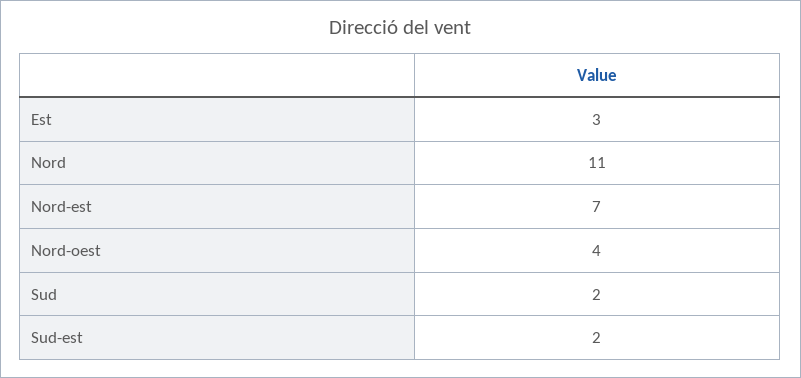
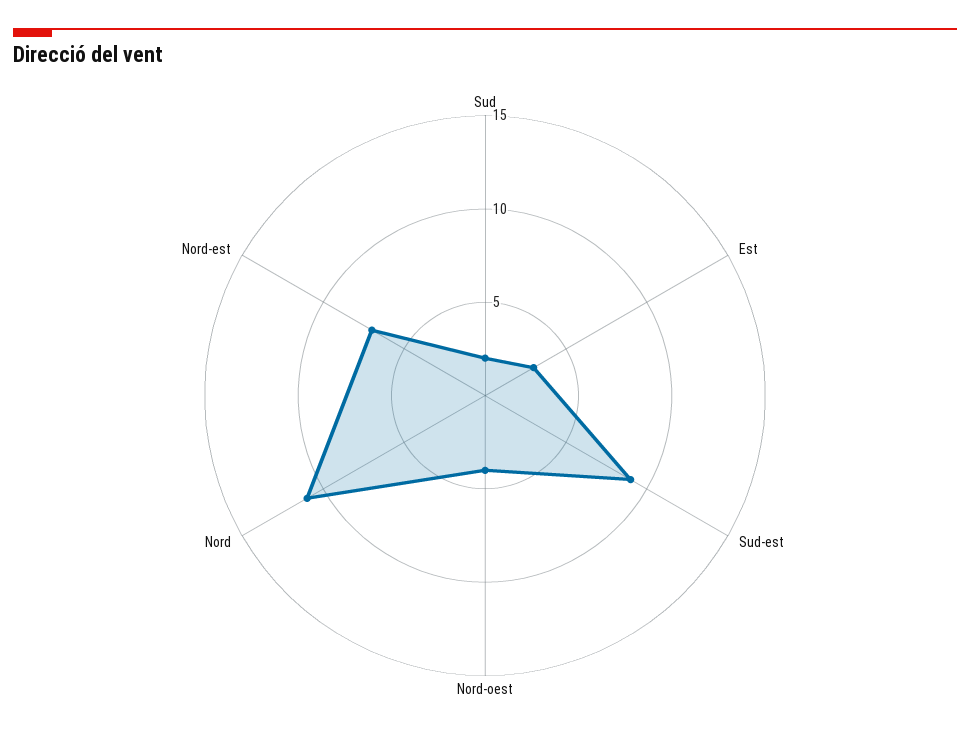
Sud-est: 2 -> 9

